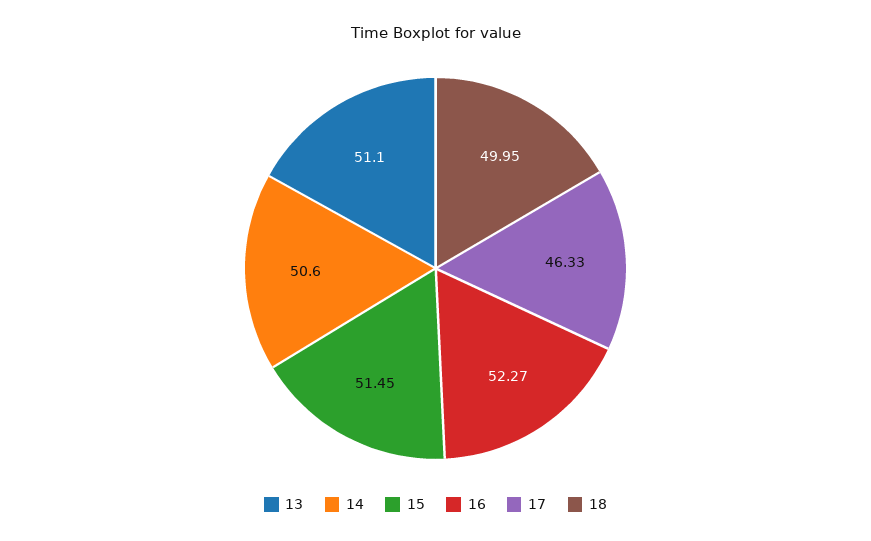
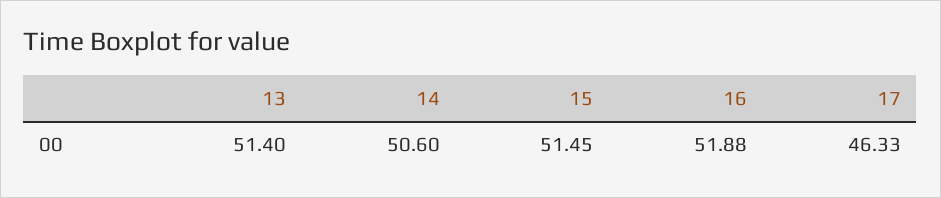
13: 51.1 -> 51.4
16: 52.27 -> 51.88
18: 49.95 -> none

